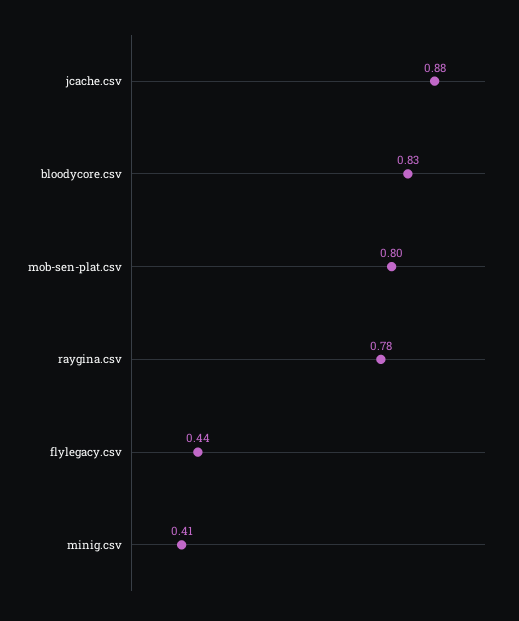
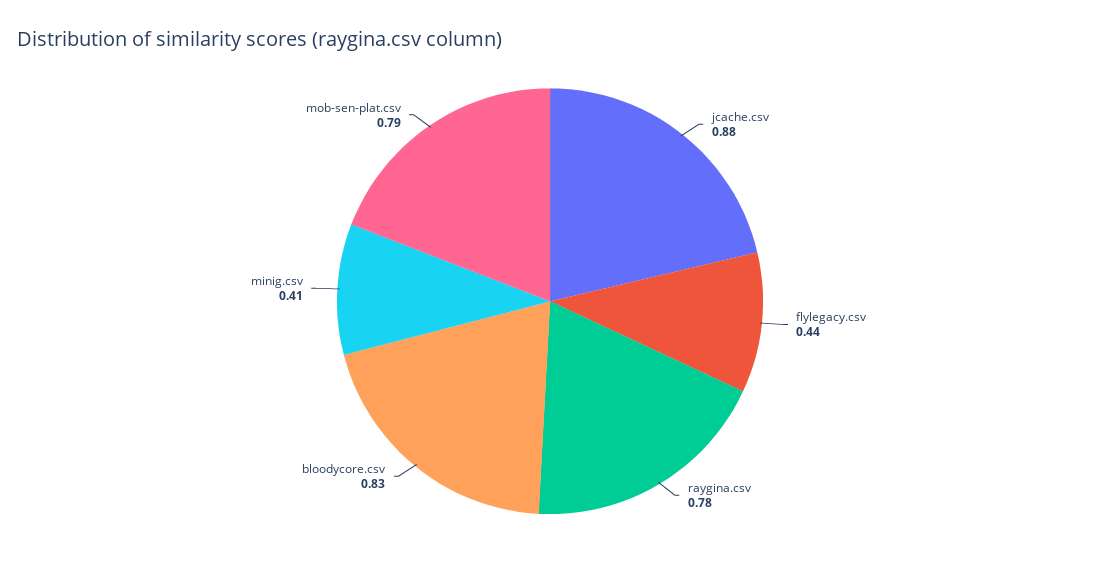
mob-sen-plat.csv: 0.8 -> 0.79

